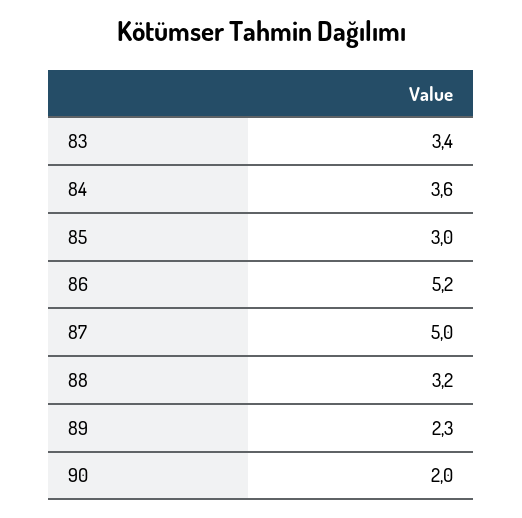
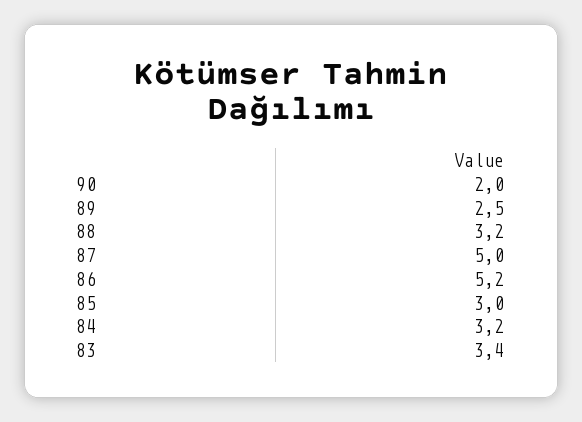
84: 3.6 -> 3.2
89: 2.3 -> 2.5

